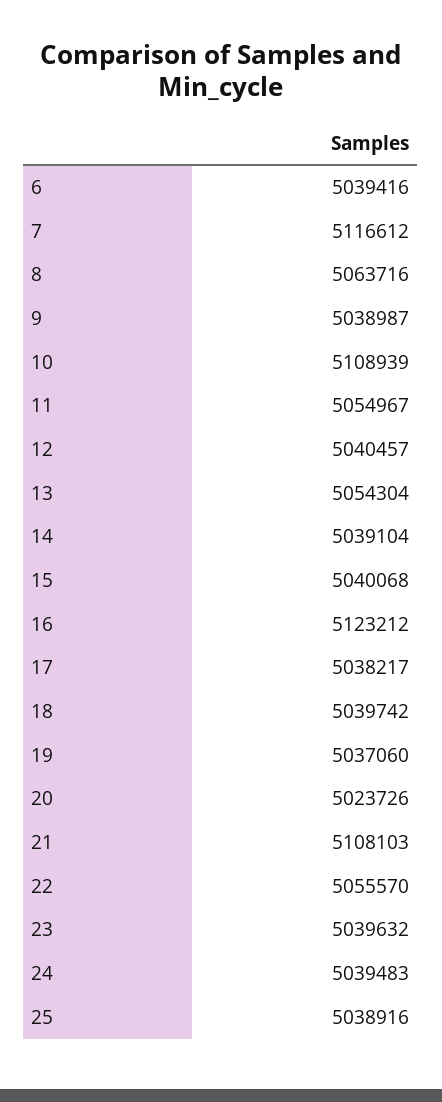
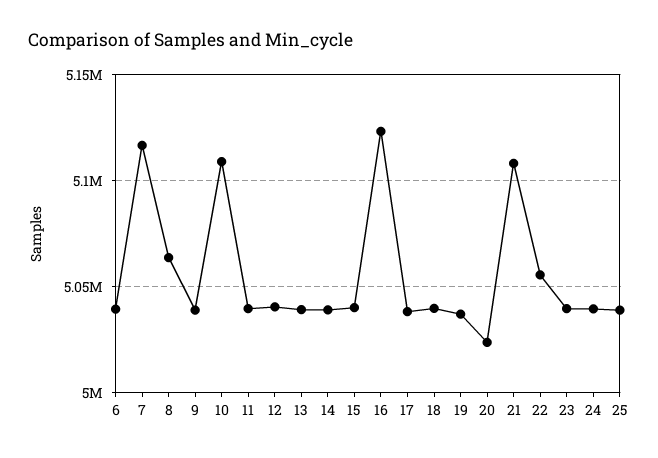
11: 5054967 -> 5040000
13: 5054304 -> 5040000

